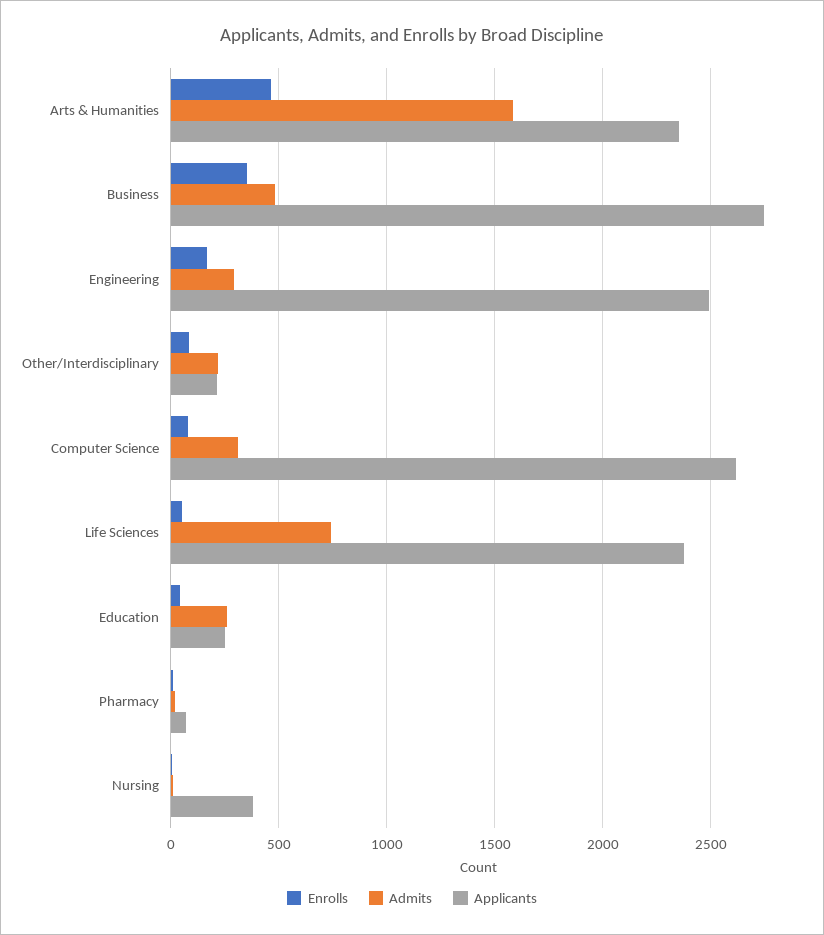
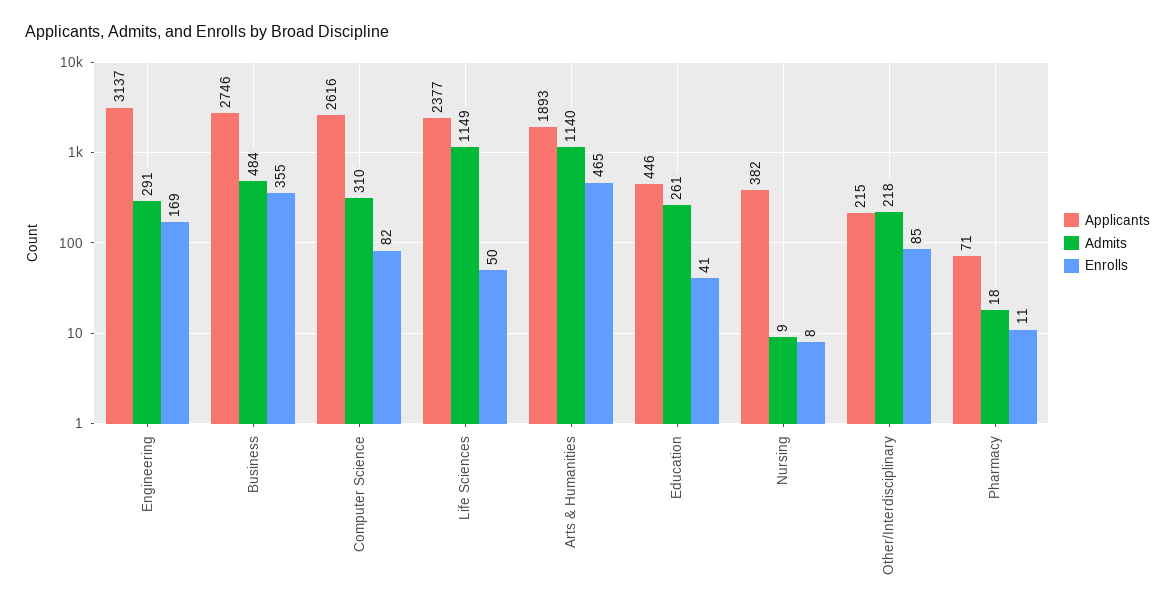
Admits, Arts & Humanities: 1600 -> 1140
Applicants, Arts & Humanities: 2350 -> 1893
Applicants, Engineering: 2500 -> 3137
Admits, Life Sciences: 750 -> 1149
Applicants, Education: 250 -> 446

